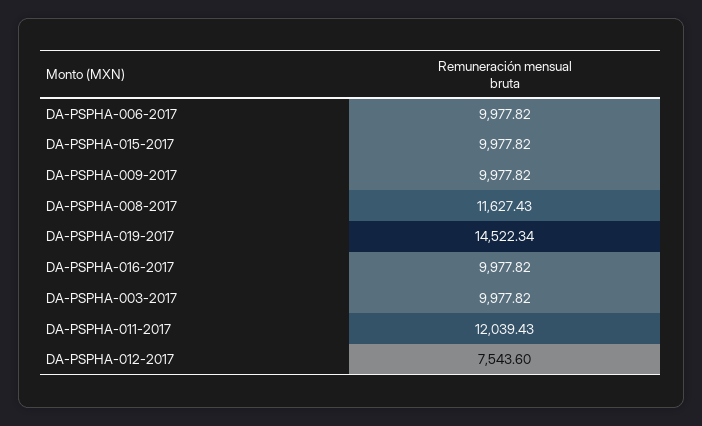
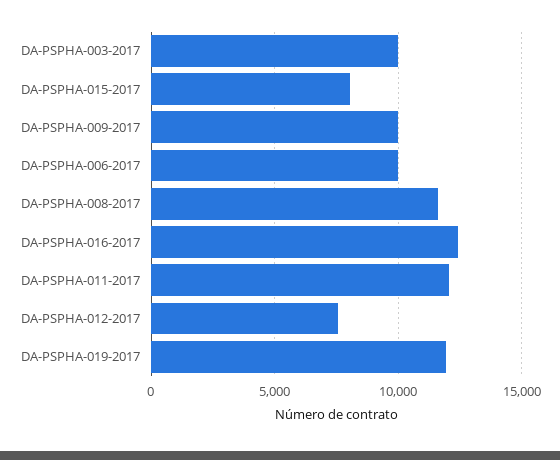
DA-PSPHA-015-2017: 9977.82 -> 8000
DA-PSPHA-019-2017: 14522.34 -> 12000
DA-PSPHA-016-2017: 9977.82 -> 12500

